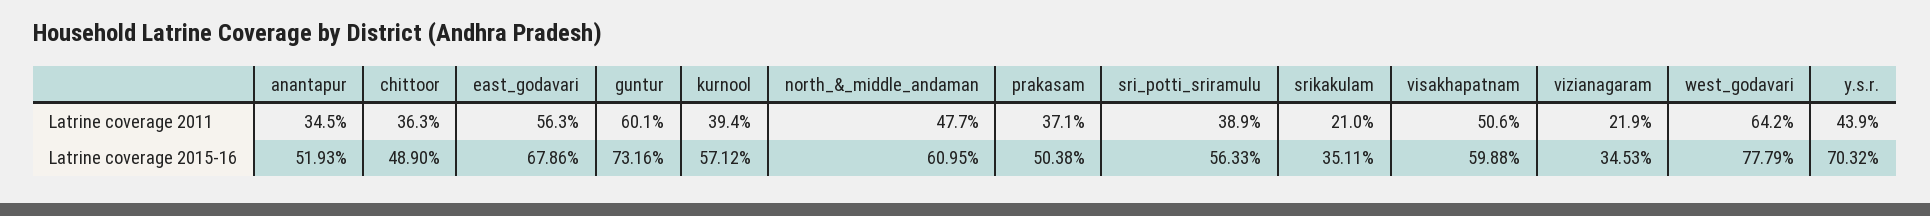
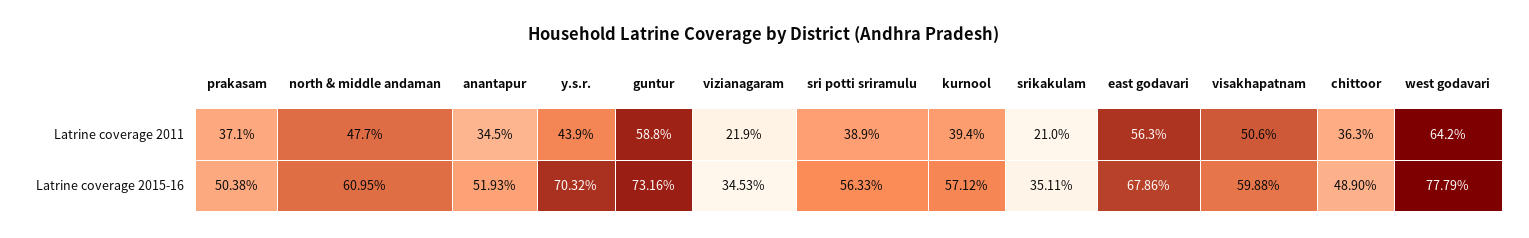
guntur, Latrine coverage 2011: 60.1 -> 58.8

